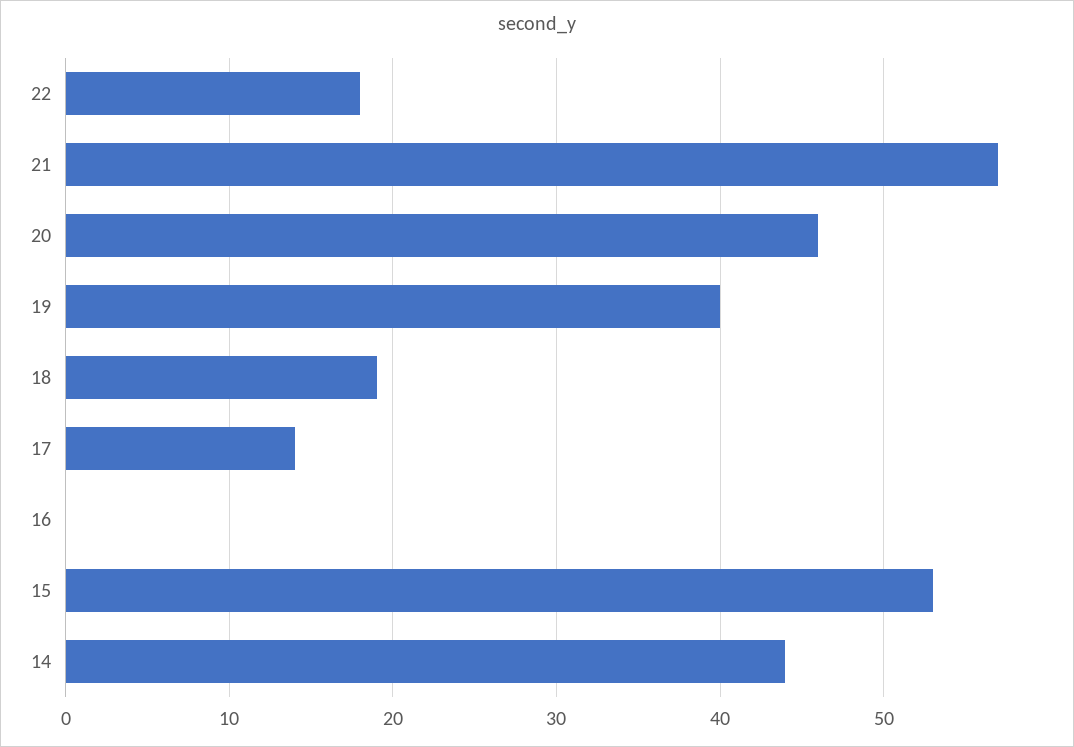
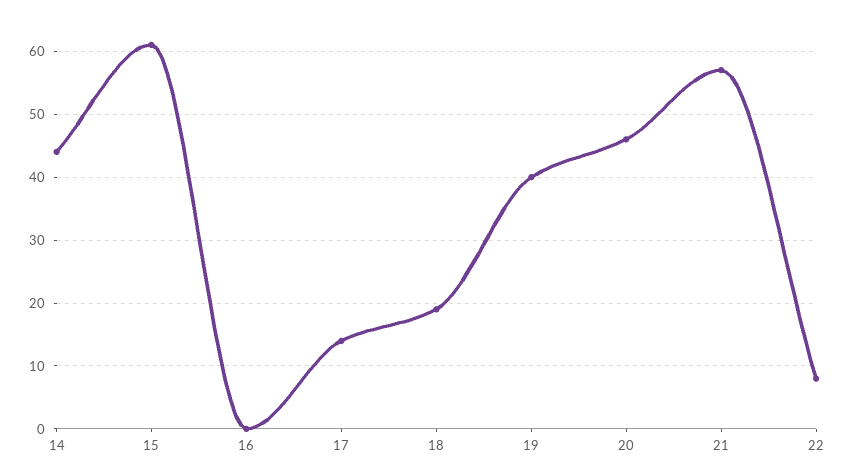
22: 18 -> 8
15: 53 -> 61

